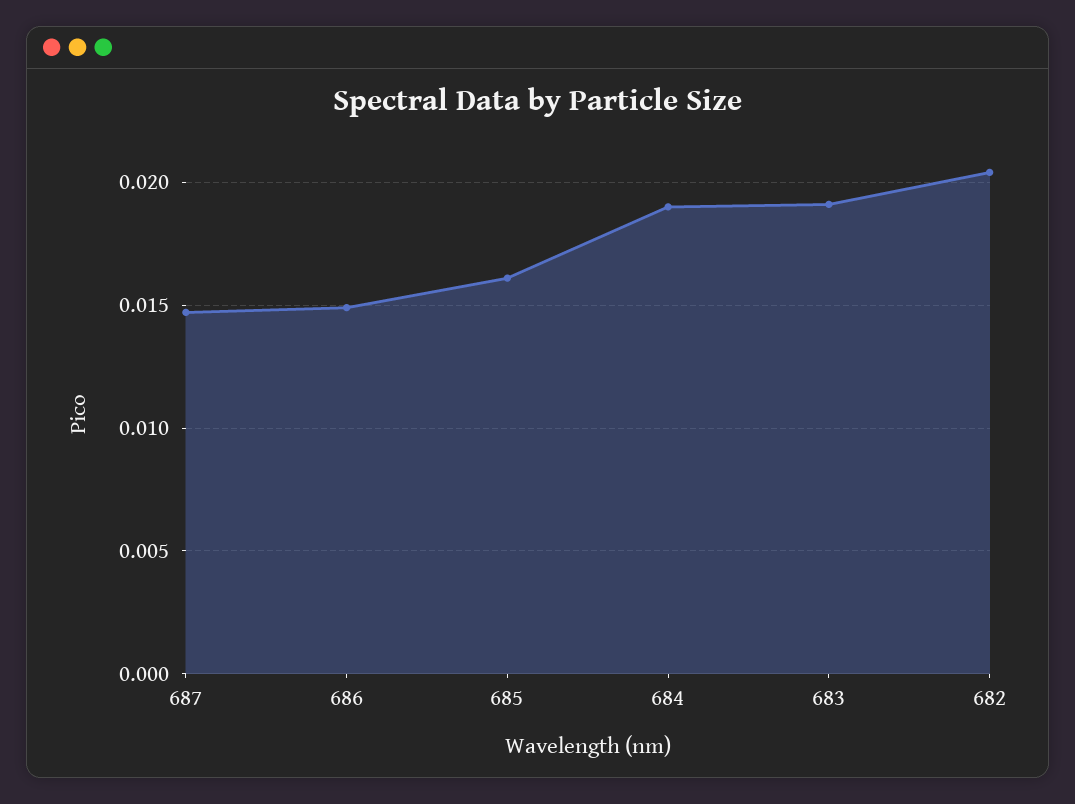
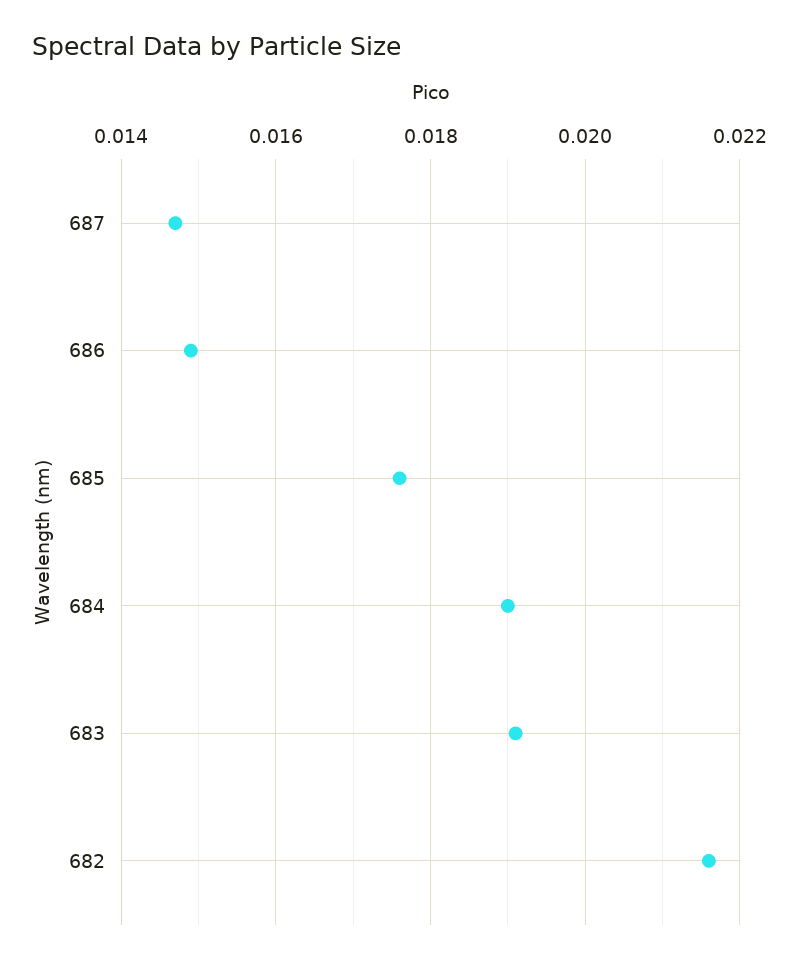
685: 0.016 -> 0.0175
682: 0.0205 -> 0.0215

